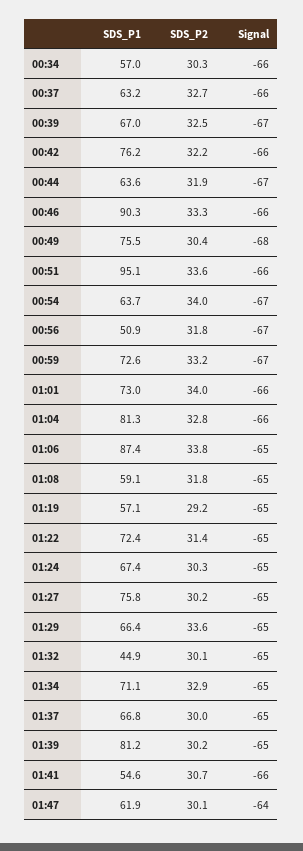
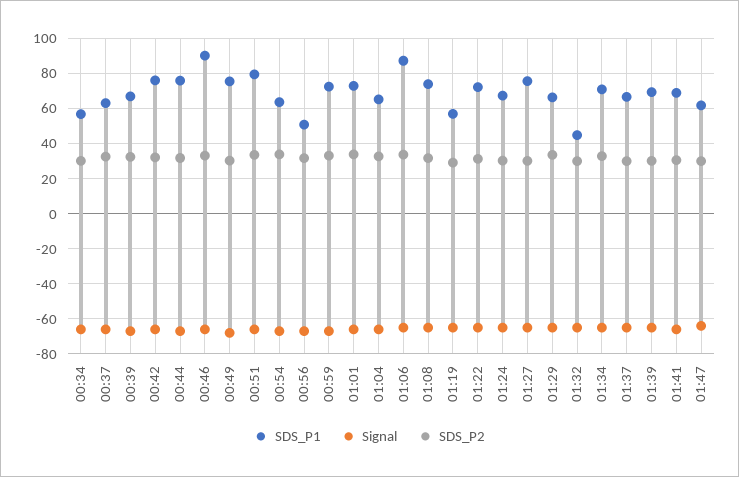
SDS_P1, 00:44: 63.6 -> 75
SDS_P1, 00:51: 95.1 -> 80
SDS_P1, 01:04: 81.3 -> 65
SDS_P1, 01:08: 59.1 -> 75
SDS_P1, 01:39: 81.2 -> 70
SDS_P1, 01:41: 54.6 -> 70

